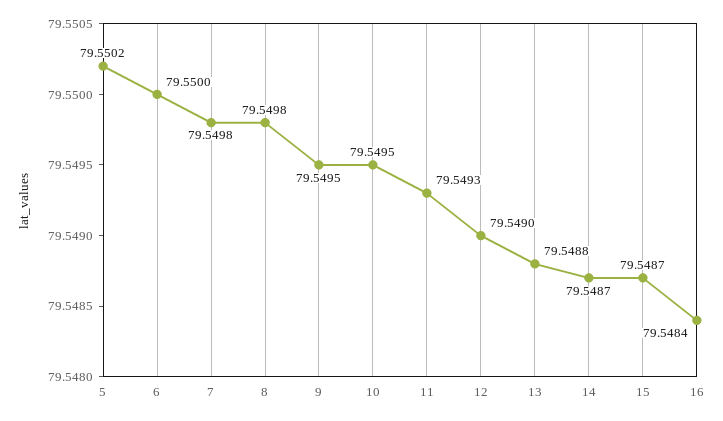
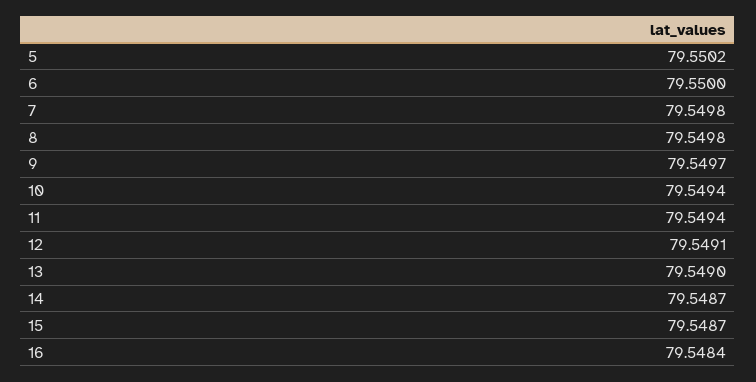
9: 79.5495 -> 79.5497
10: 79.5495 -> 79.5494
11: 79.5493 -> 79.5494
12: 79.549 -> 79.5491
13: 79.5488 -> 79.549

